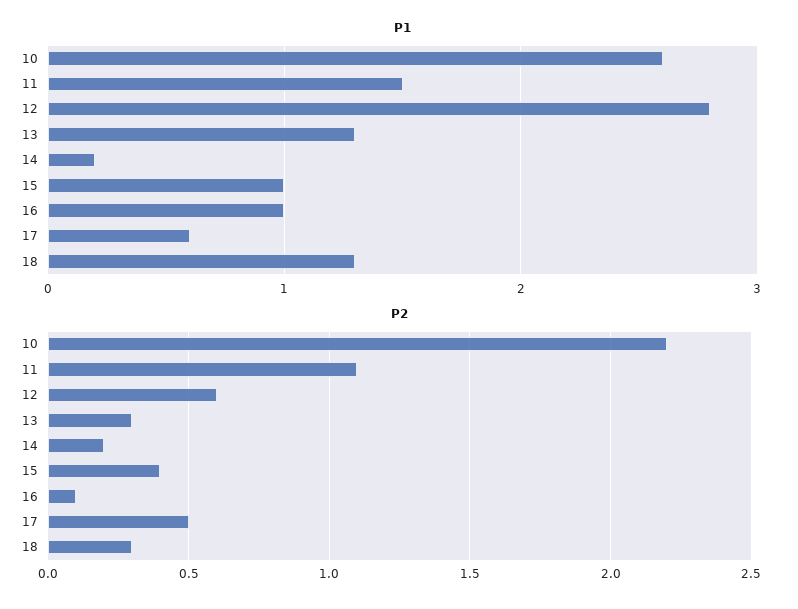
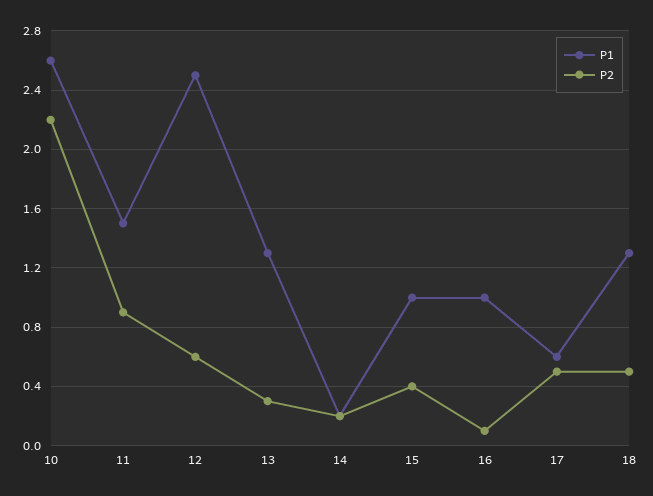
P1, 12: 2.8 -> 2.5
P2, 11: 1.1 -> 0.9
P2, 18: 0.3 -> 0.5

